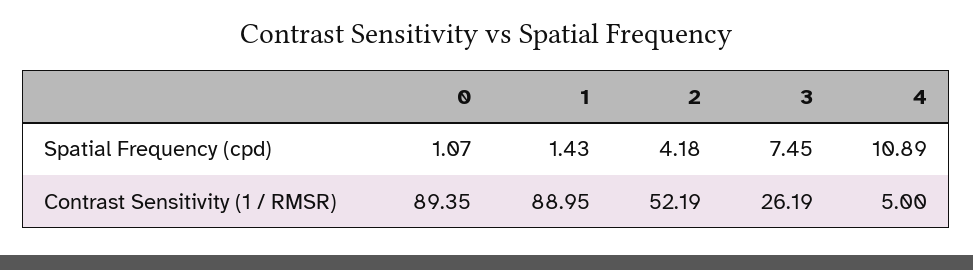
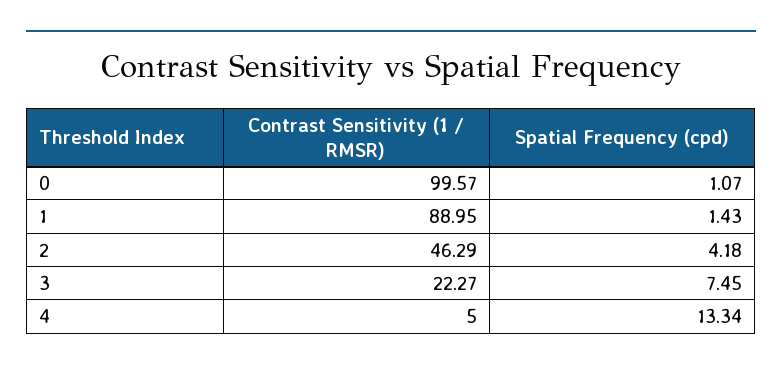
4, Spatial Frequency (cpd): 10.89 -> 13.34
0, Contrast Sensitivity (1 / RMSR): 89.35 -> 99.57
2, Contrast Sensitivity (1 / RMSR): 52.19 -> 46.29
3, Contrast Sensitivity (1 / RMSR): 26.19 -> 22.27

